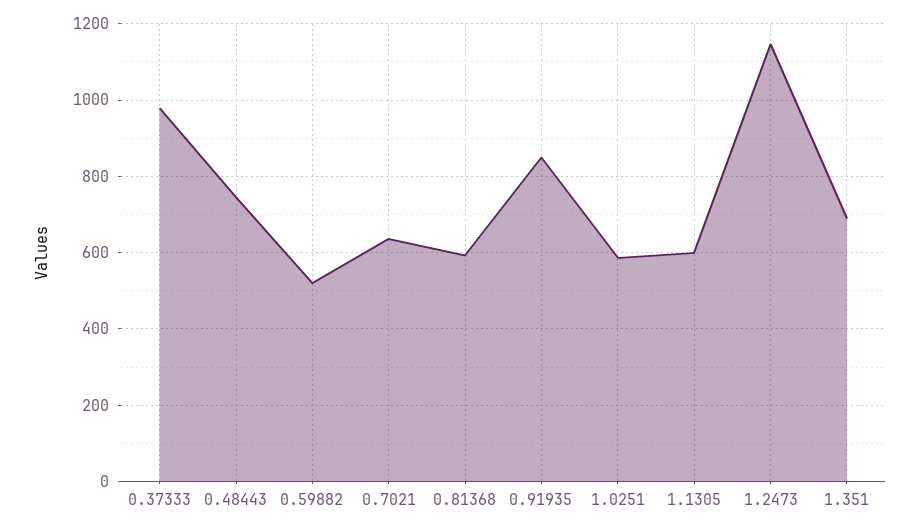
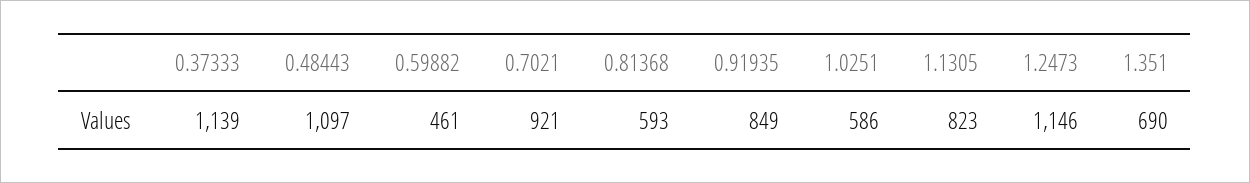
0.37333: 980 -> 1139
0.48443: 740 -> 1097
0.59882: 520 -> 461
0.7021: 640 -> 921
1.1305: 600 -> 823

